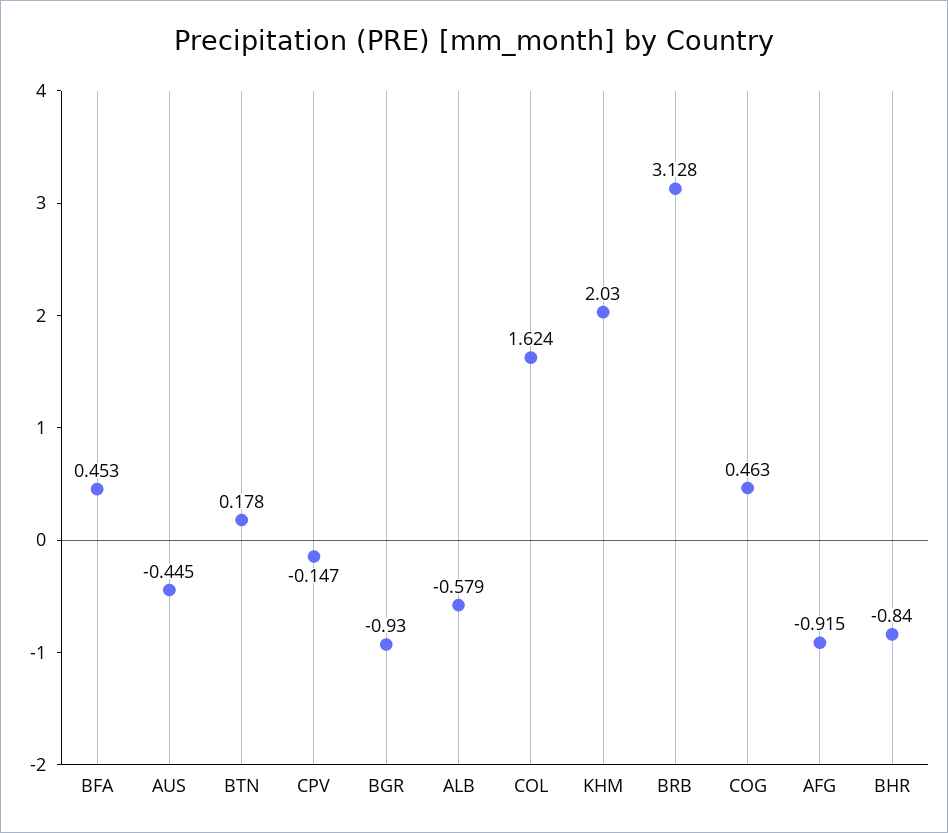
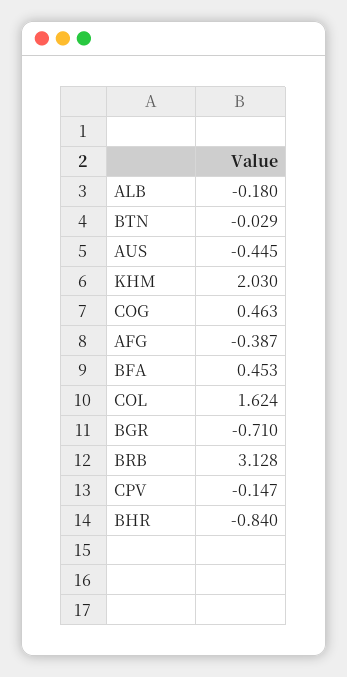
BTN: 0.178 -> -0.029
BGR: -0.93 -> -0.71
ALB: -0.579 -> -0.18
AFG: -0.915 -> -0.387

